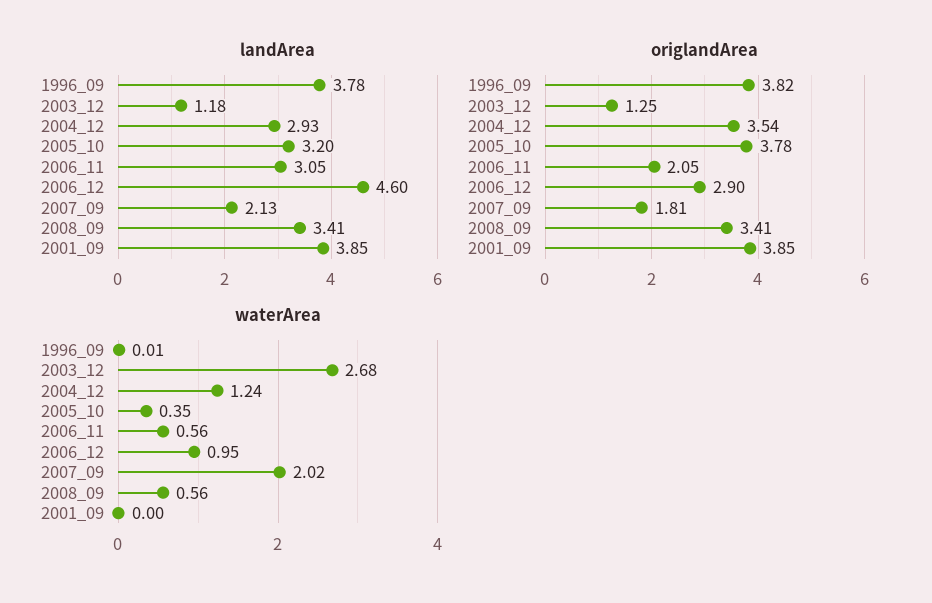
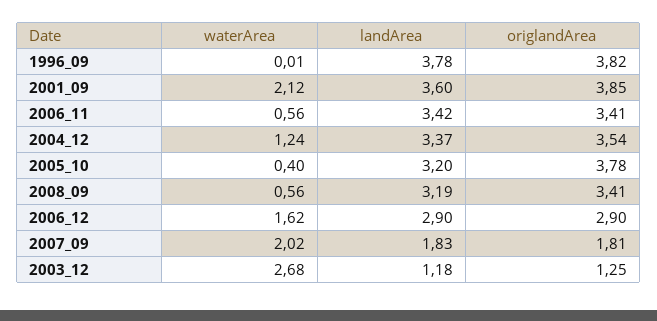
landArea, 2004_12: 2.93 -> 3.37
landArea, 2006_11: 3.05 -> 3.42
landArea, 2006_12: 4.6 -> 2.9
landArea, 2007_09: 2.13 -> 1.83
landArea, 2008_09: 3.41 -> 3.19
landArea, 2001_09: 3.85 -> 3.6
origlandArea, 2006_11: 2.05 -> 3.41
waterArea, 2005_10: 0.35 -> 0.4
waterArea, 2006_12: 0.95 -> 1.62
waterArea, 2001_09: 0 -> 2.12

